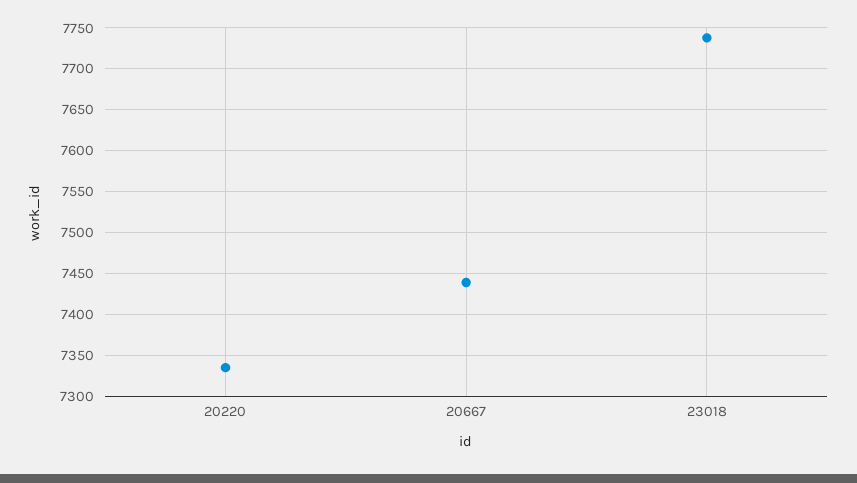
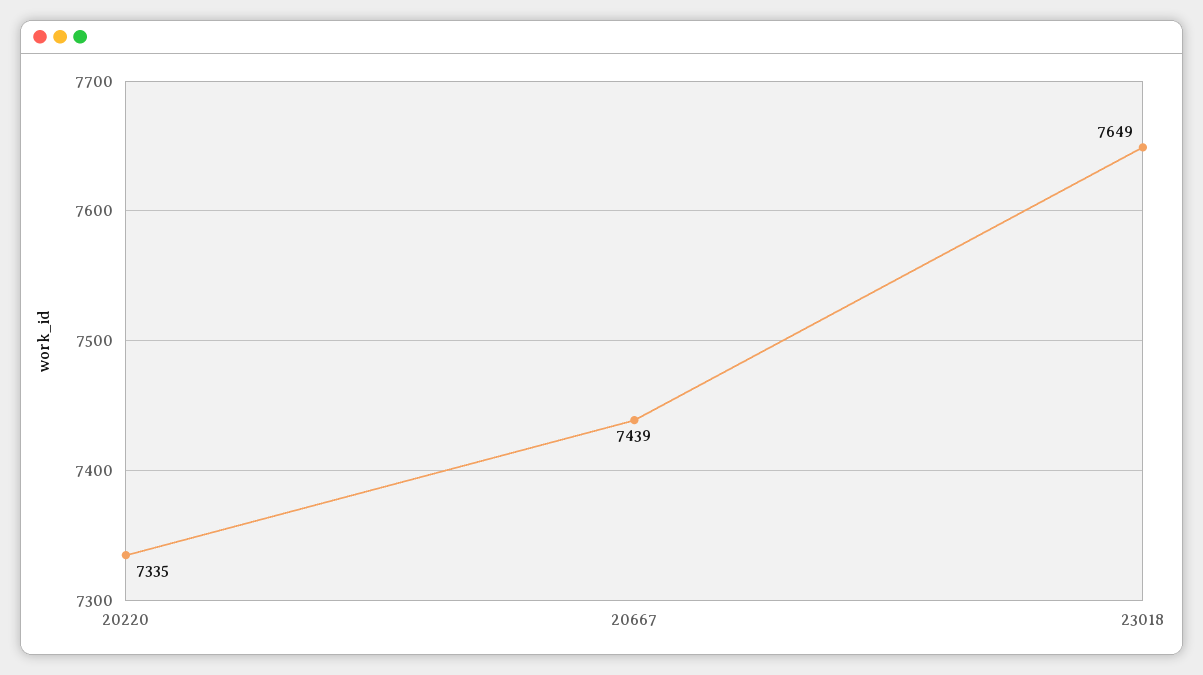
23018: 7740 -> 7649

